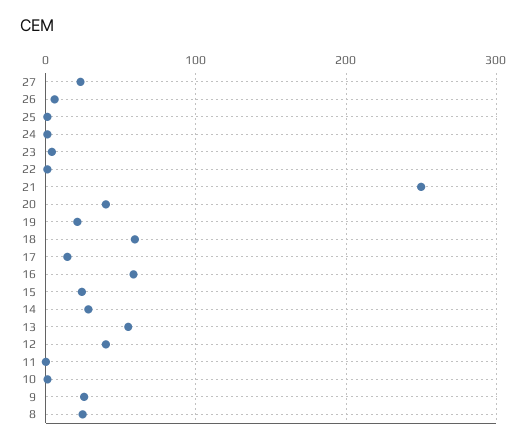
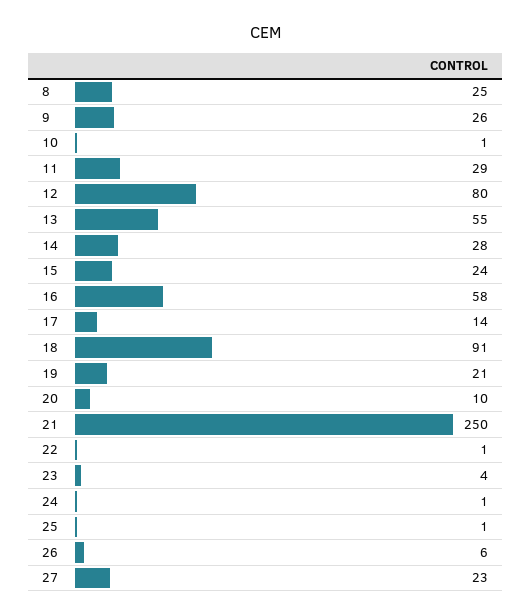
20: 40 -> 10
18: 60 -> 91
12: 40 -> 80
11: 0 -> 29

